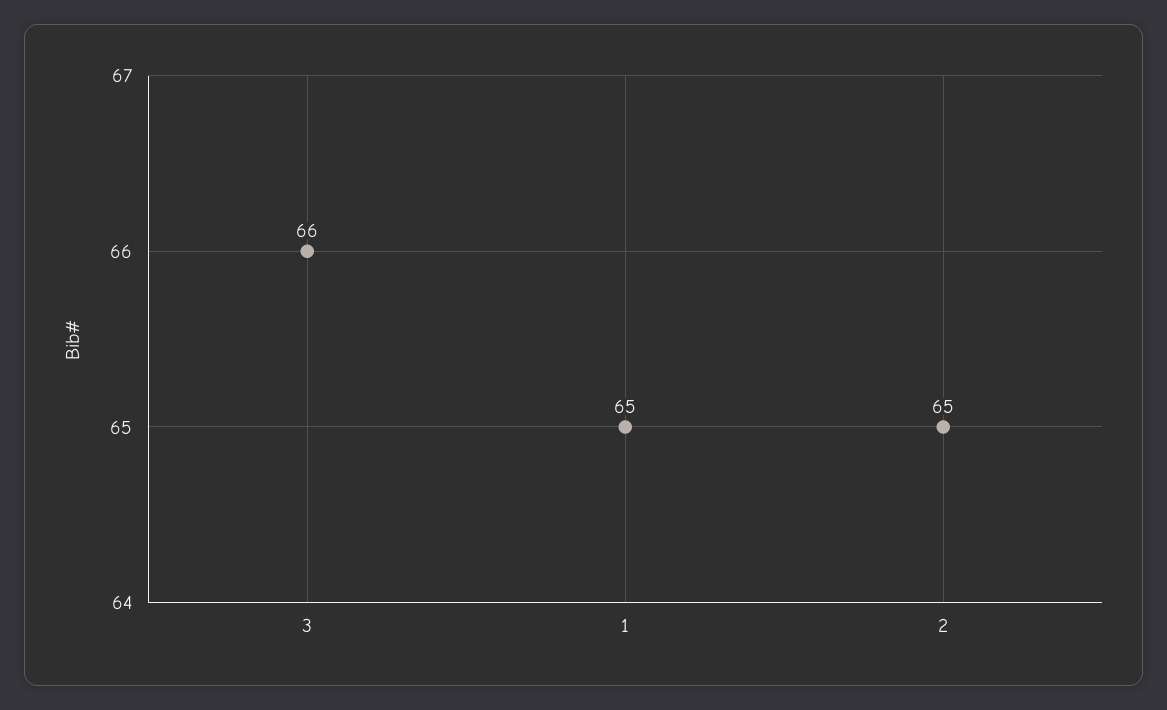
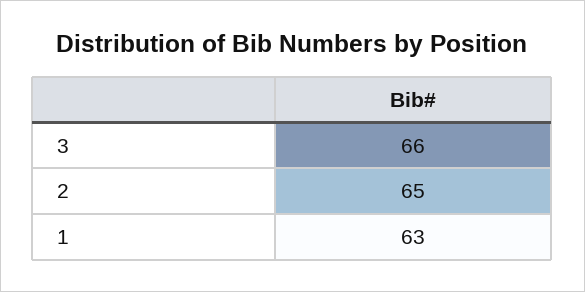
1: 65 -> 63

